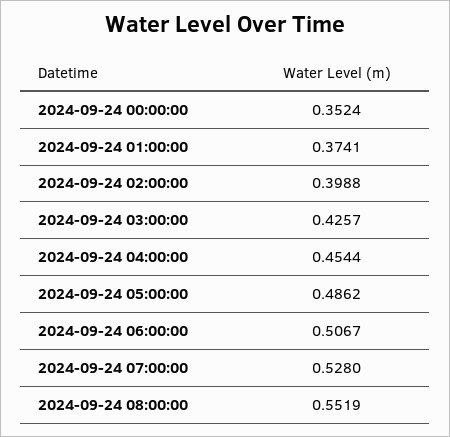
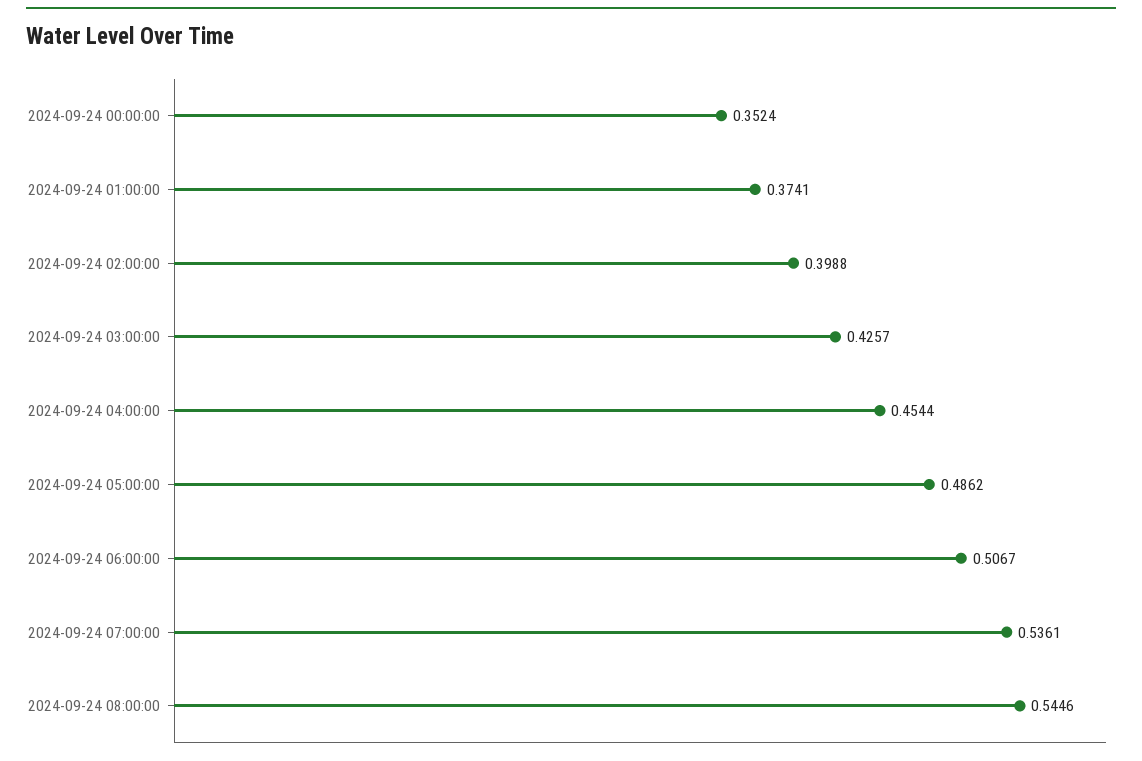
2024-09-24 07:00:00: 0.528 -> 0.5361
2024-09-24 08:00:00: 0.5519 -> 0.5446

